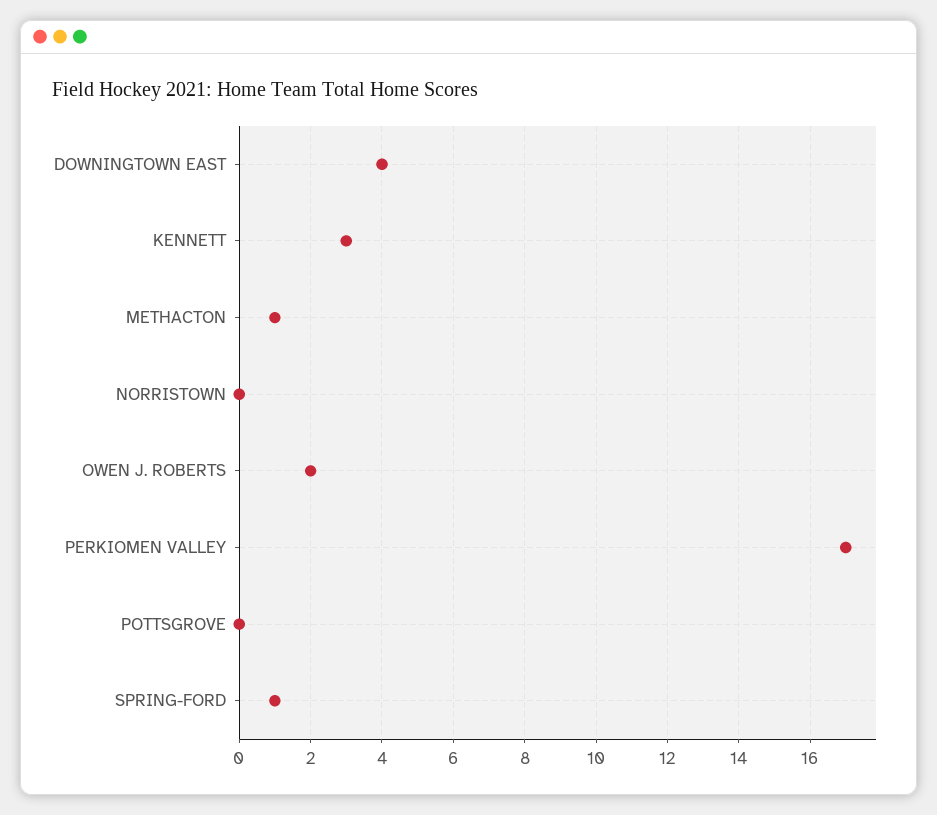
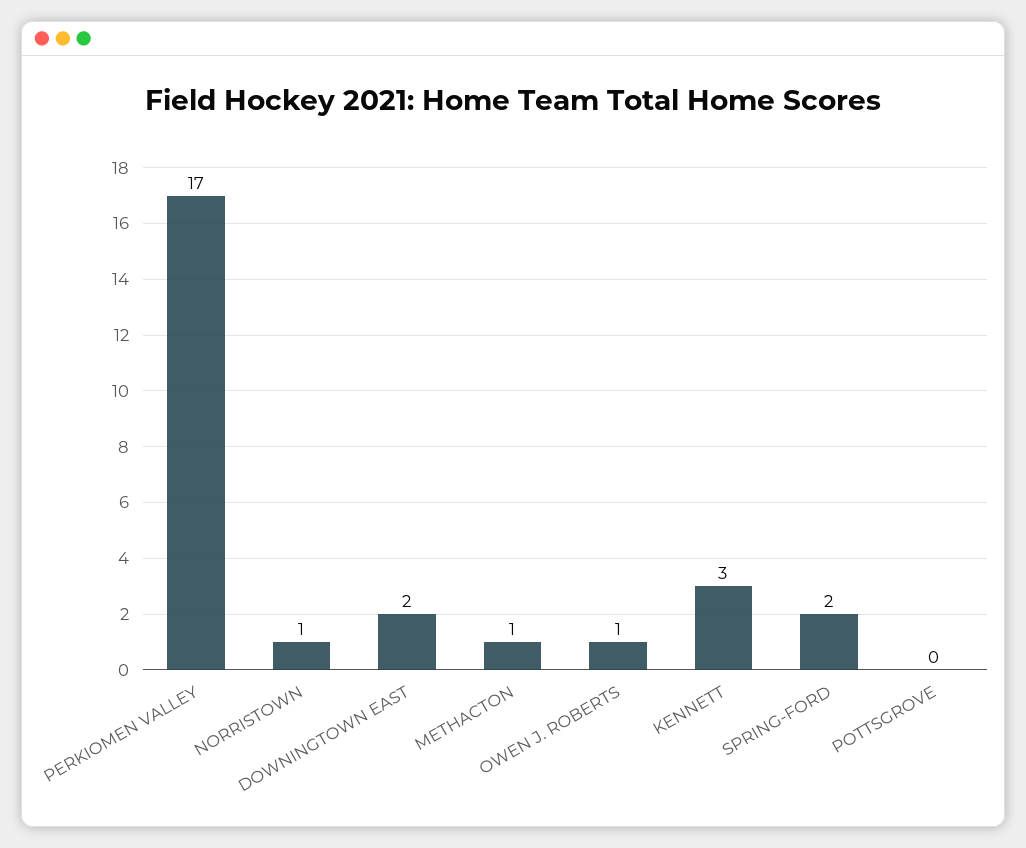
DOWNINGTOWN EAST: 4 -> 2
NORRISTOWN: 0 -> 1
OWEN J. ROBERTS: 2 -> 1
SPRING-FORD: 1 -> 2

